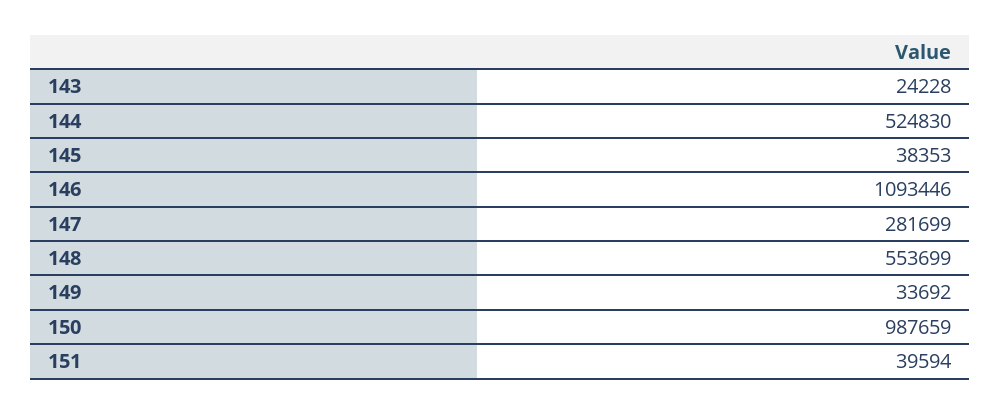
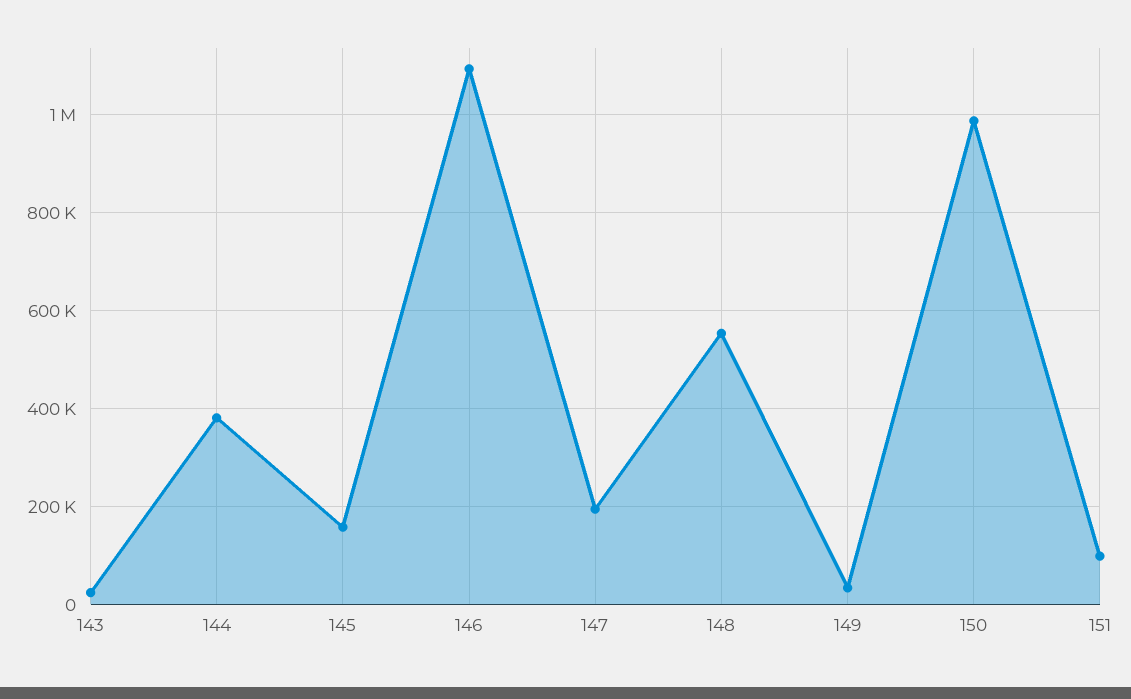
144: 524830 -> 380000
145: 38353 -> 160000
147: 281699 -> 200000
151: 39594 -> 100000

